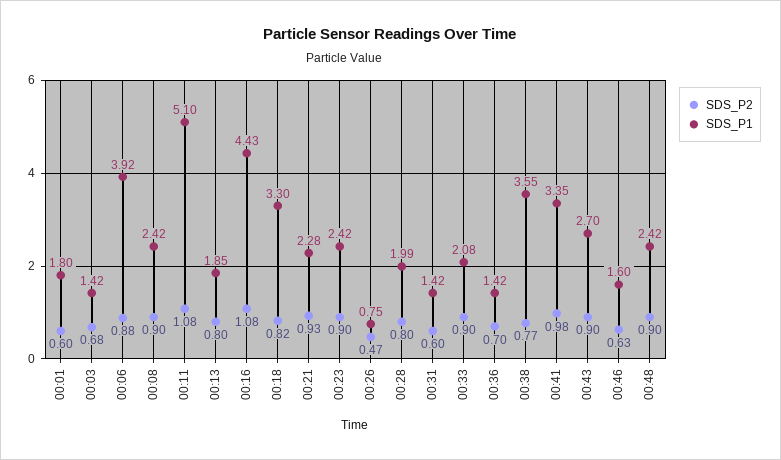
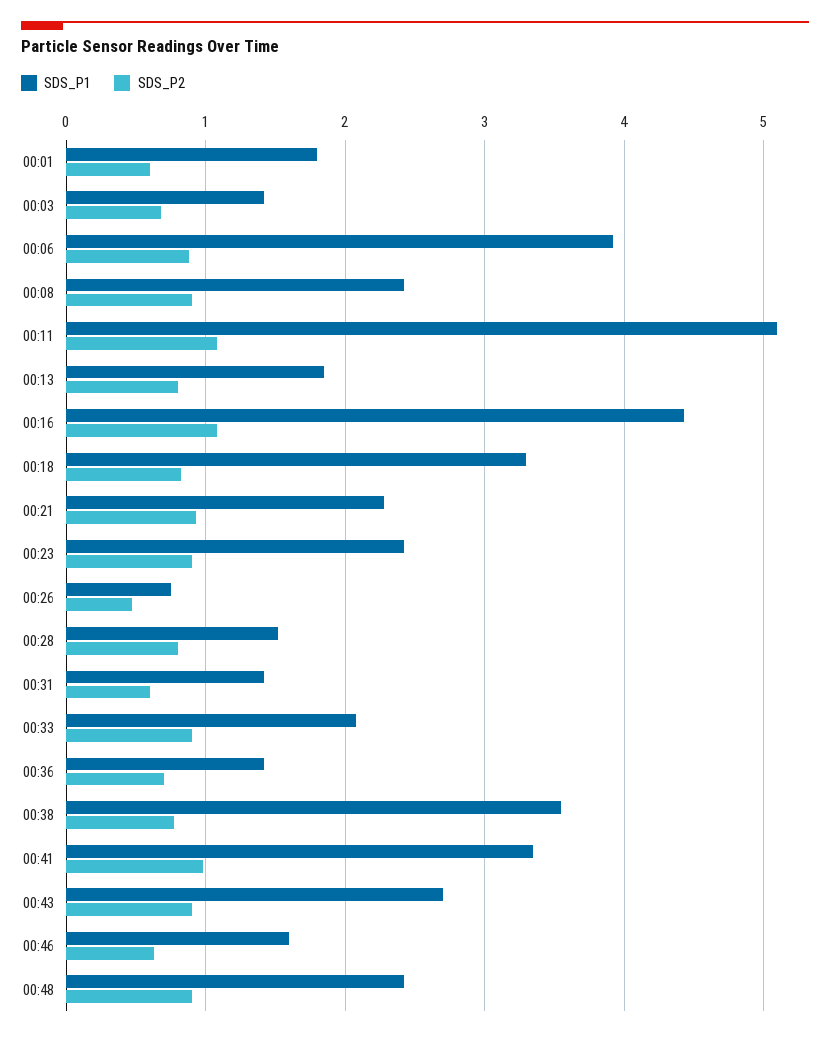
SDS_P1, 00:28: 1.99 -> 1.5

